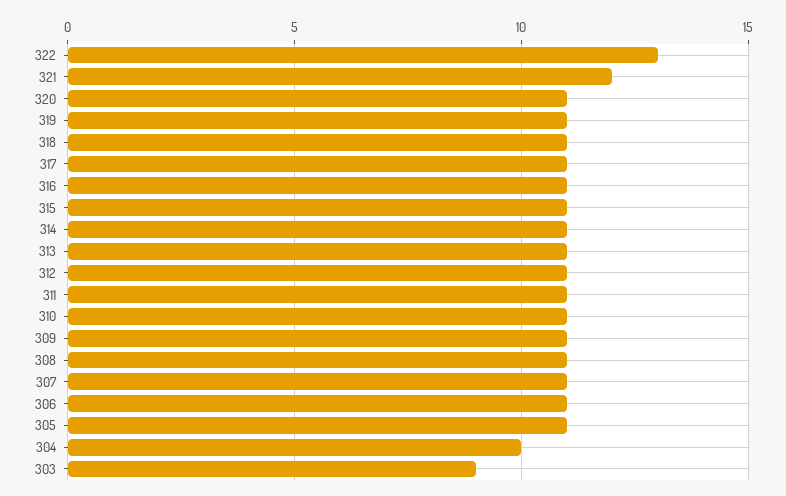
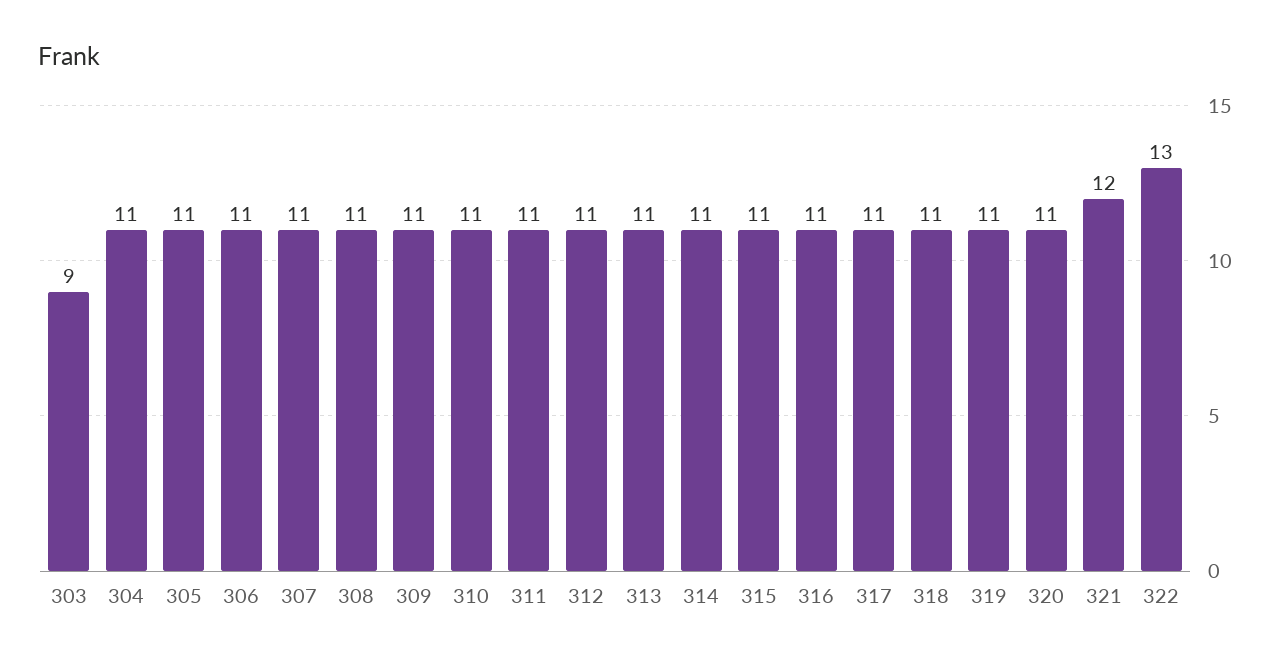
304: 10 -> 11

